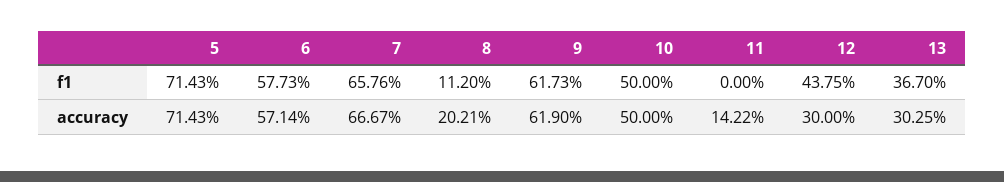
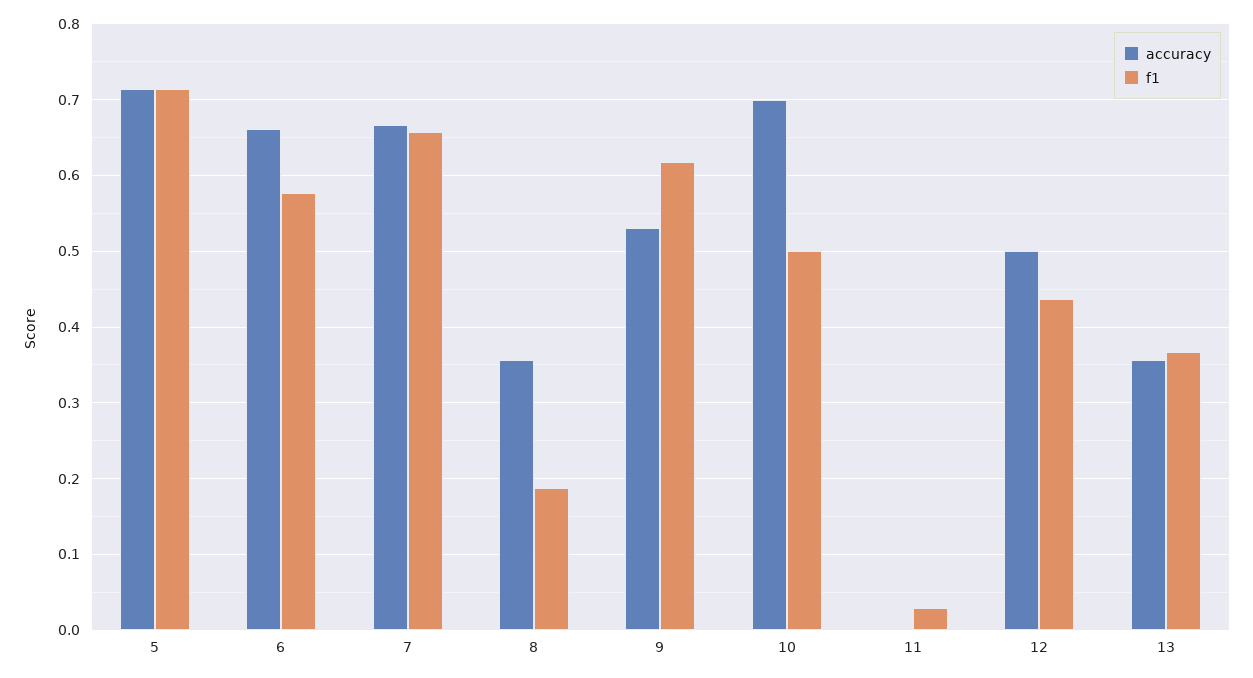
f1, 8: 0.112 -> 0.19
f1, 11: 0 -> 0.03
accuracy, 6: 0.5714 -> 0.66
accuracy, 8: 0.2021 -> 0.36
accuracy, 9: 0.619 -> 0.53
accuracy, 10: 0.5 -> 0.7
accuracy, 11: 0.1422 -> 0
accuracy, 12: 0.3 -> 0.5
accuracy, 13: 0.3025 -> 0.36

